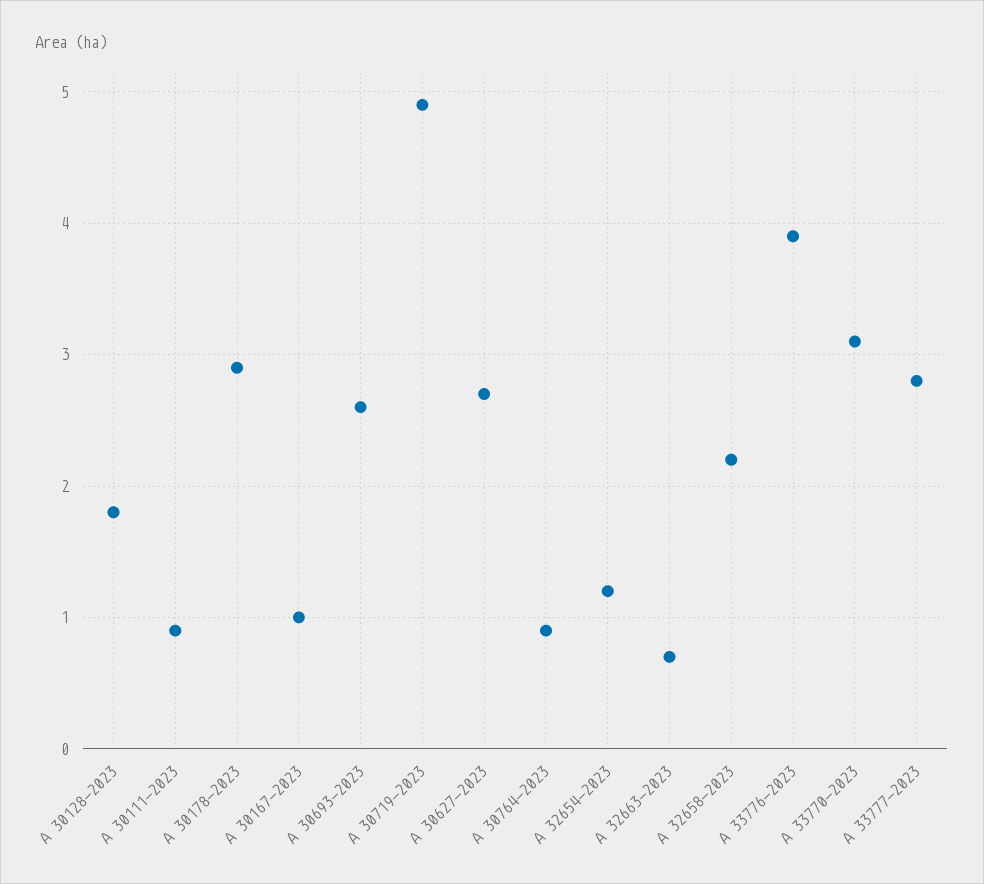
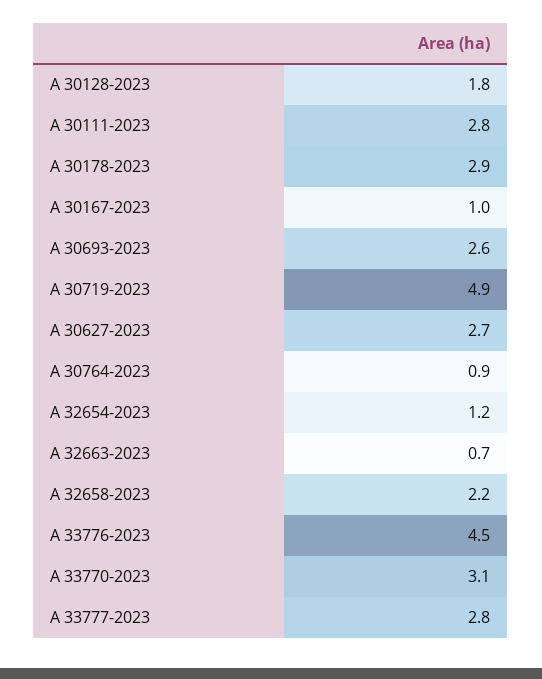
A 30111-2023: 0.9 -> 2.8
A 33776-2023: 3.9 -> 4.5

